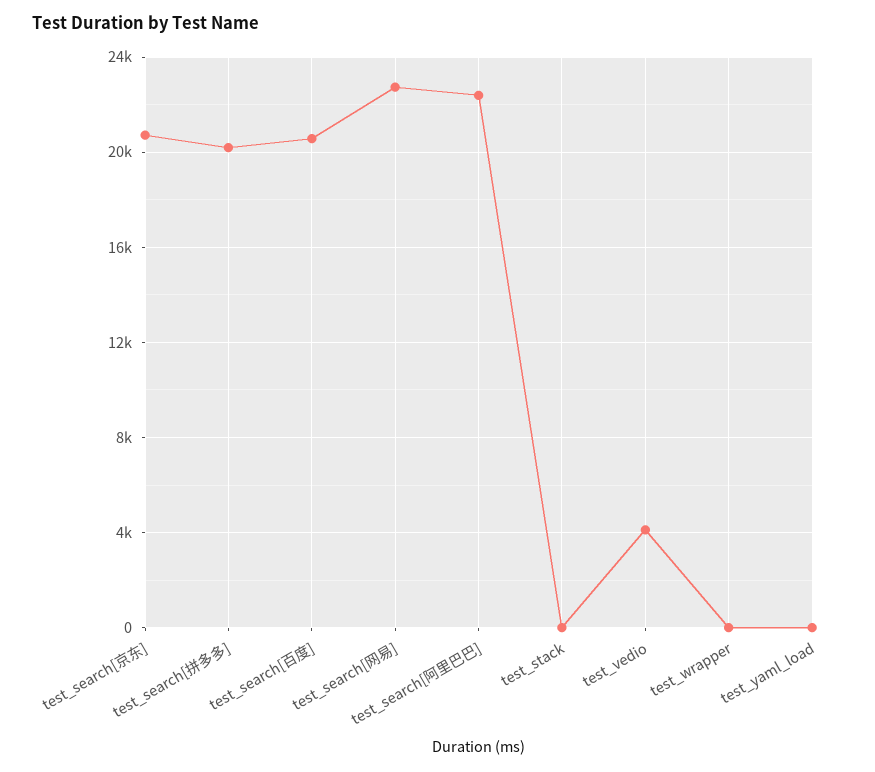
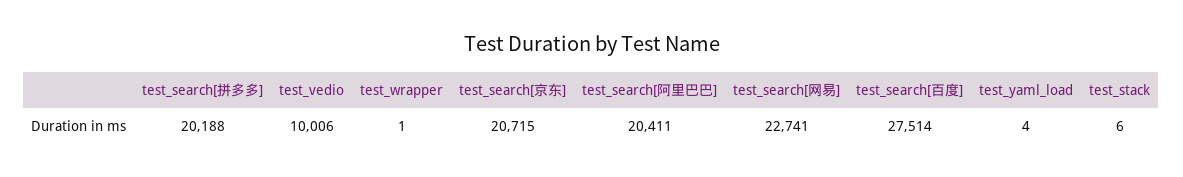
test_search[百度]: 20500 -> 27514
test_search[阿里巴巴]: 22500 -> 20411
test_vedio: 4000 -> 10006

